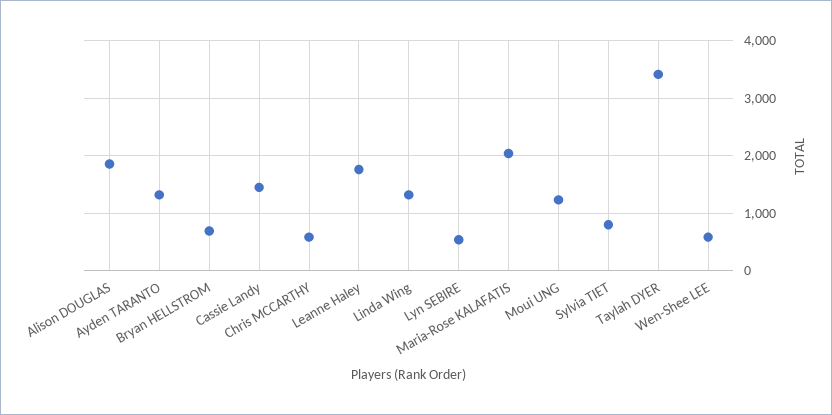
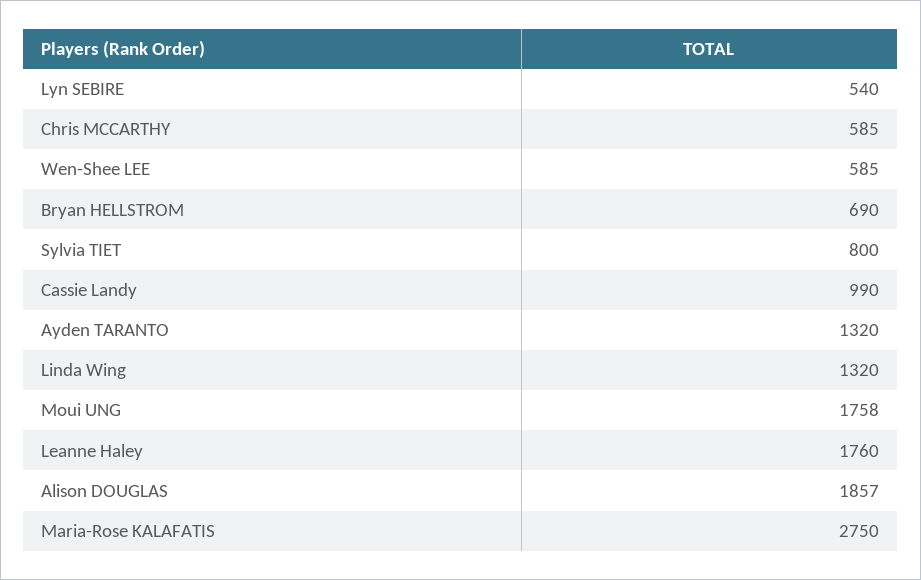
Cassie Landy: 1400 -> 990
Maria-Rose KALAFATIS: 2000 -> 2750
Moui UNG: 1200 -> 1758
Taylah DYER: 3400 -> none

